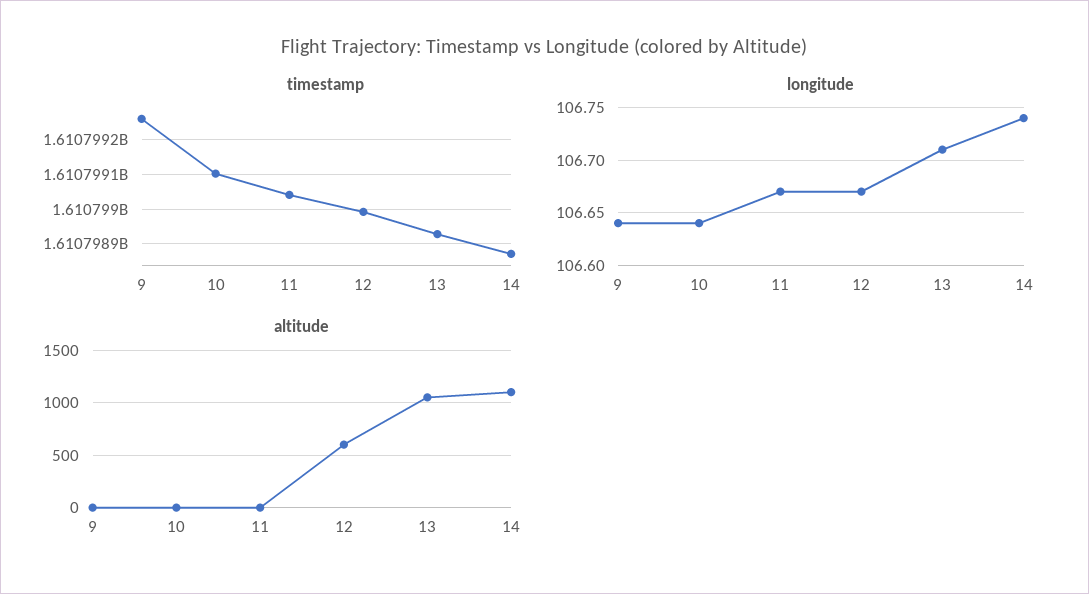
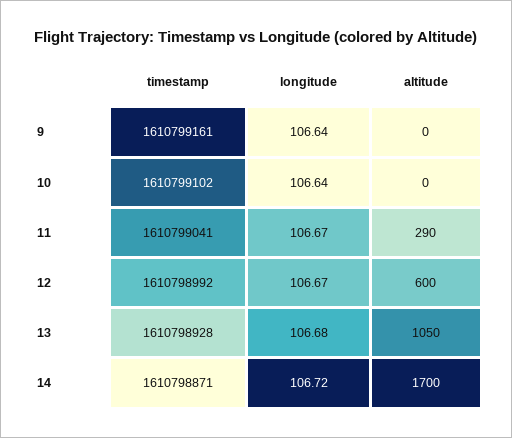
timestamp, 9: 1610799260 -> 1610799161
longitude, 13: 106.71 -> 106.68
longitude, 14: 106.74 -> 106.72
altitude, 11: 0 -> 290
altitude, 14: 1100 -> 1700

